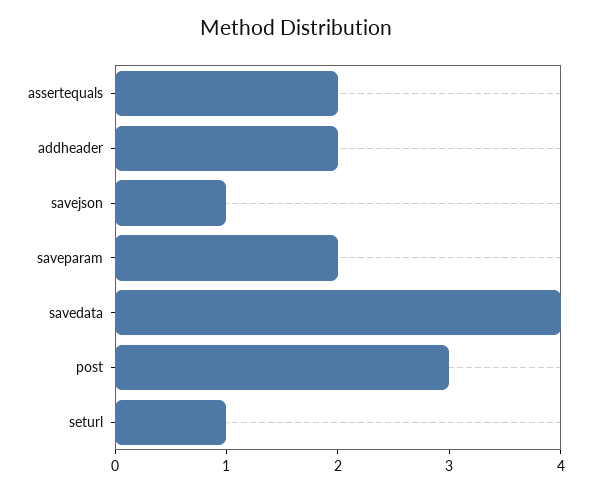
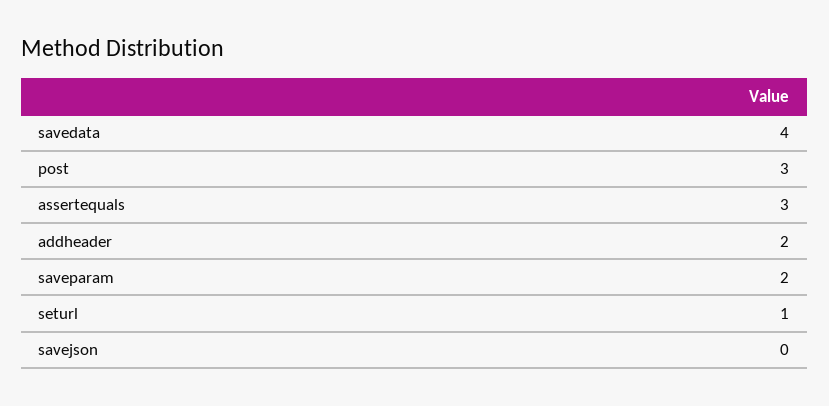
assertequals: 2 -> 3
savejson: 1 -> 0

